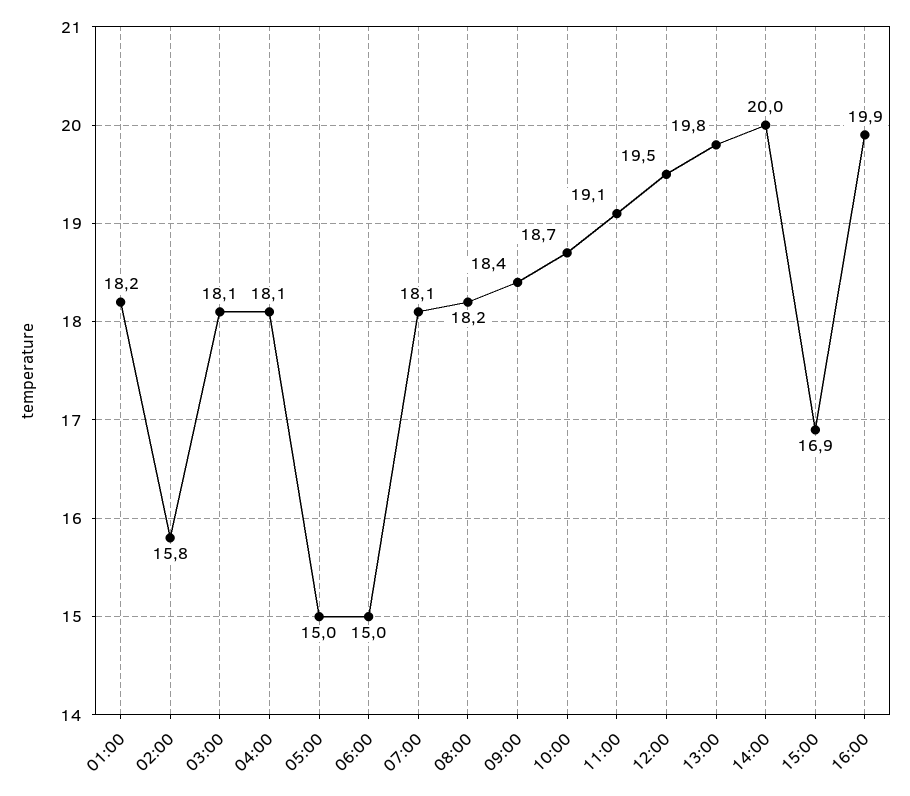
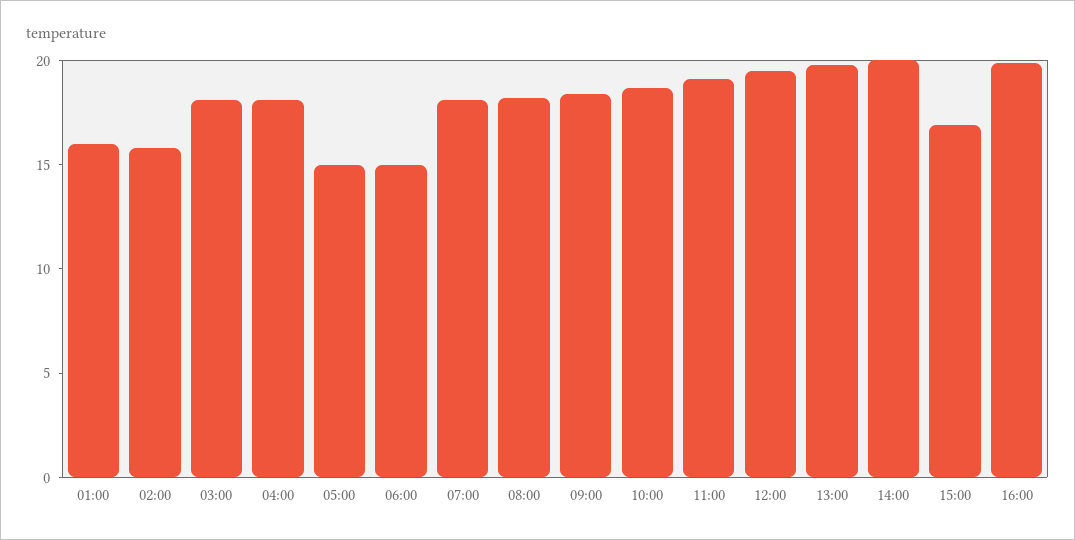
01:00: 18.2 -> 16

